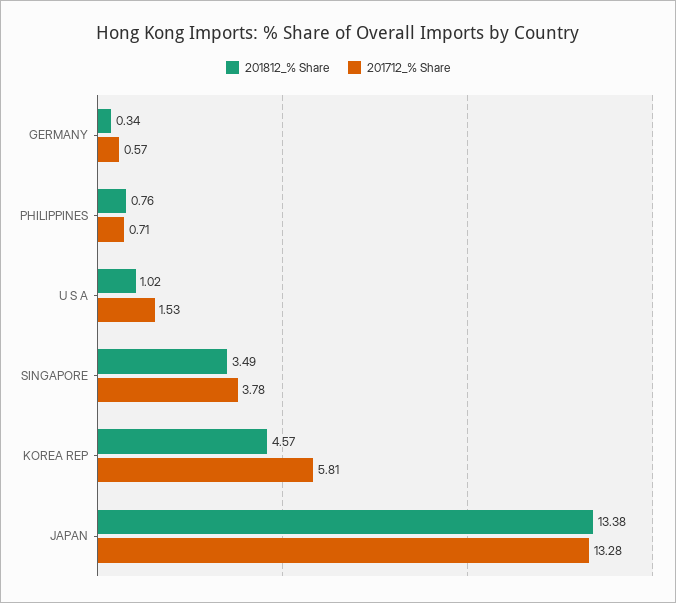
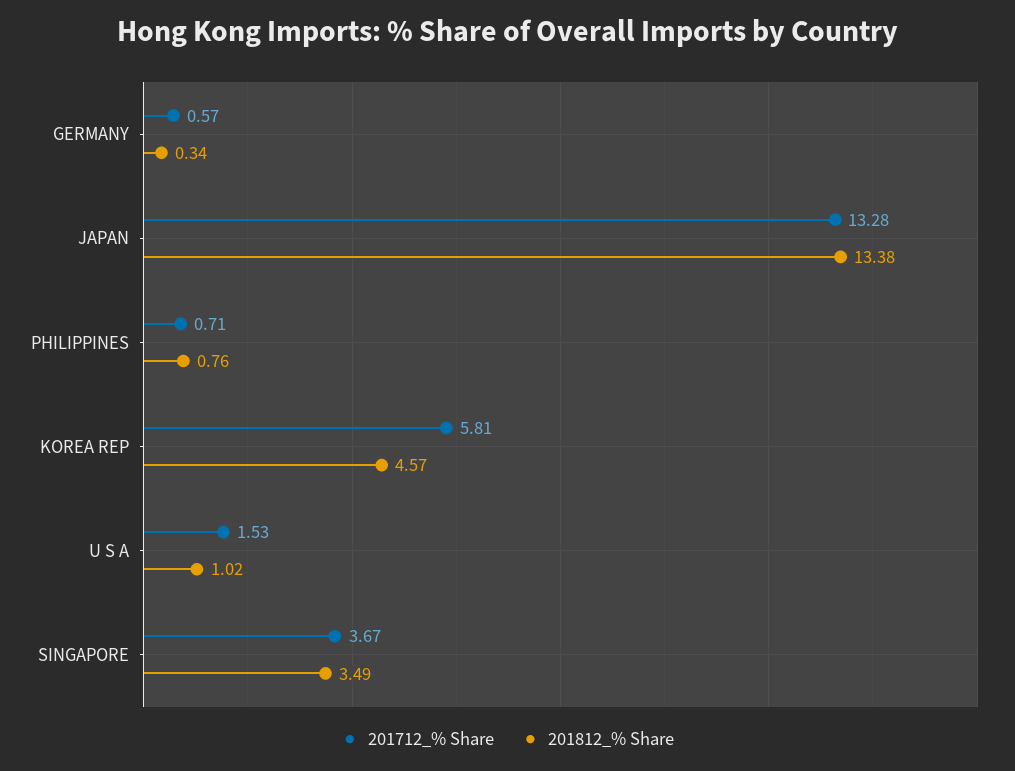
201712_% Share, SINGAPORE: 3.78 -> 3.67

